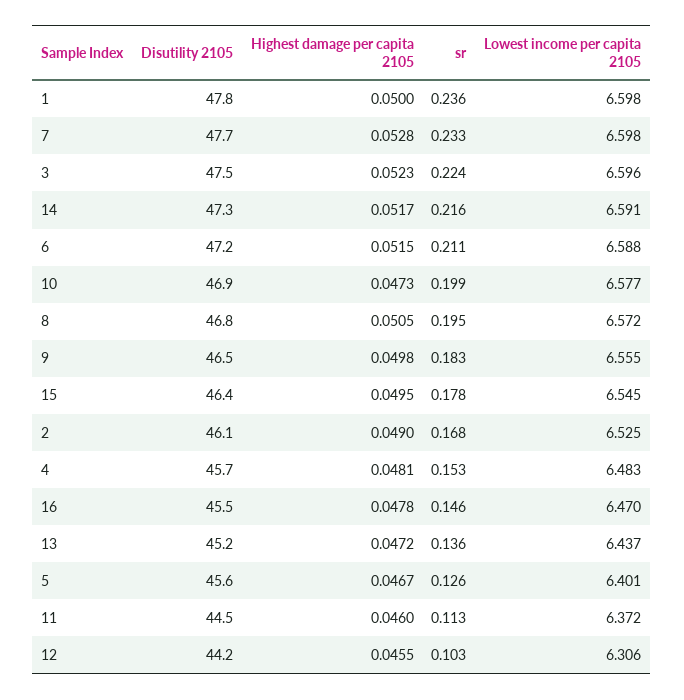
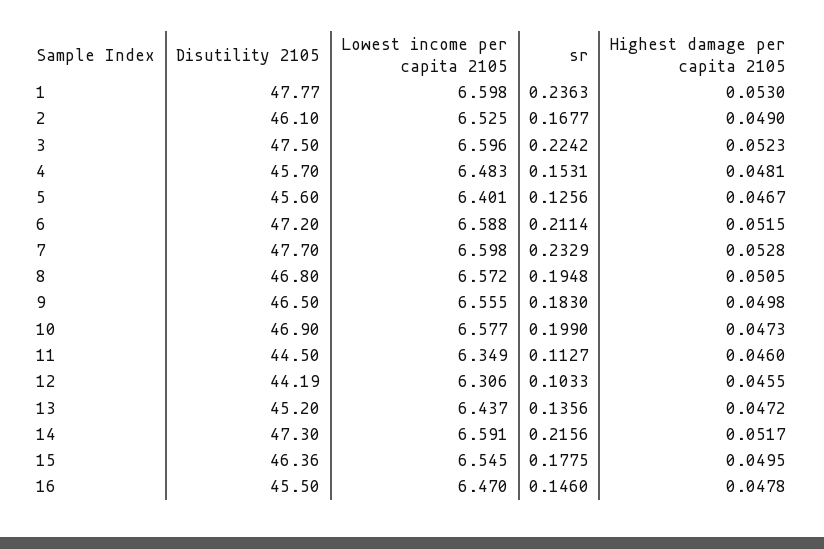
Highest damage per capita 2105, 1: 0.05 -> 0.053
Lowest income per capita 2105, 11: 6.372 -> 6.349

